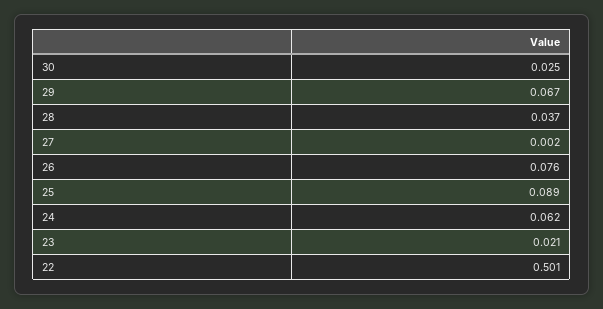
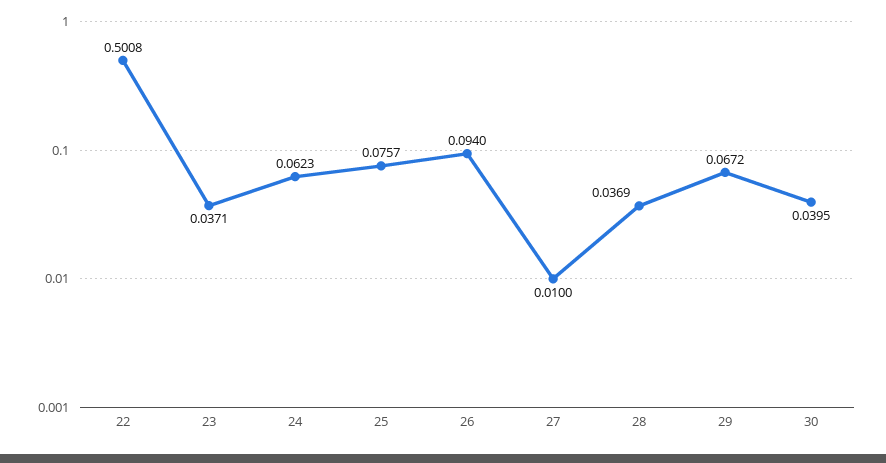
30: 0.025 -> 0.0395
27: 0.002 -> 0.01
26: 0.076 -> 0.094
25: 0.089 -> 0.0757
23: 0.021 -> 0.0371

